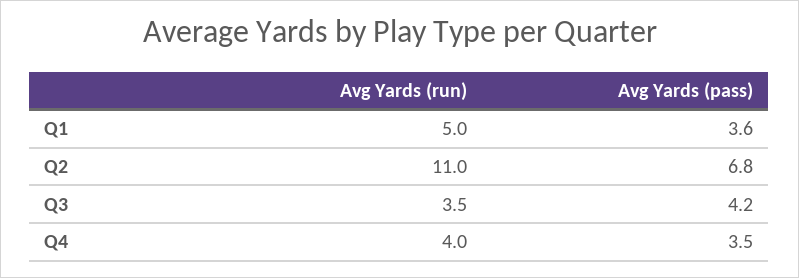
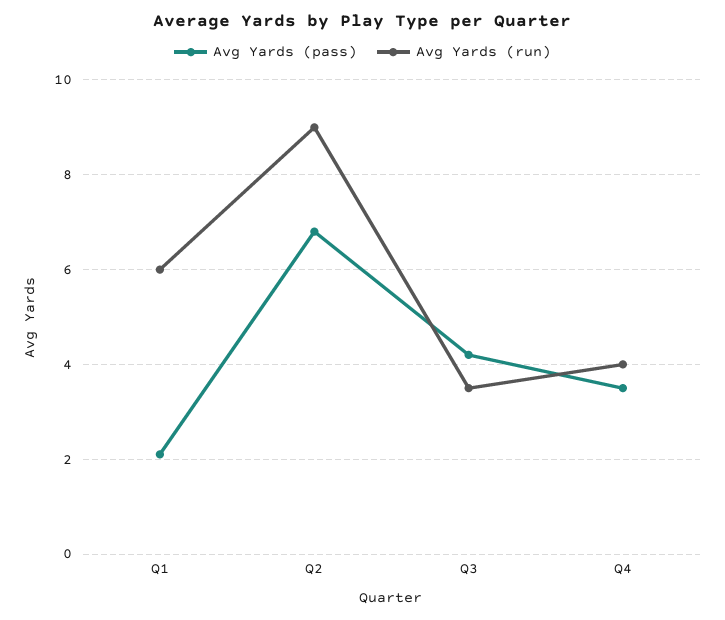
Avg Yards (run), Q1: 5 -> 6
Avg Yards (pass), Q1: 3.6 -> 2
Avg Yards (run), Q2: 11 -> 9

